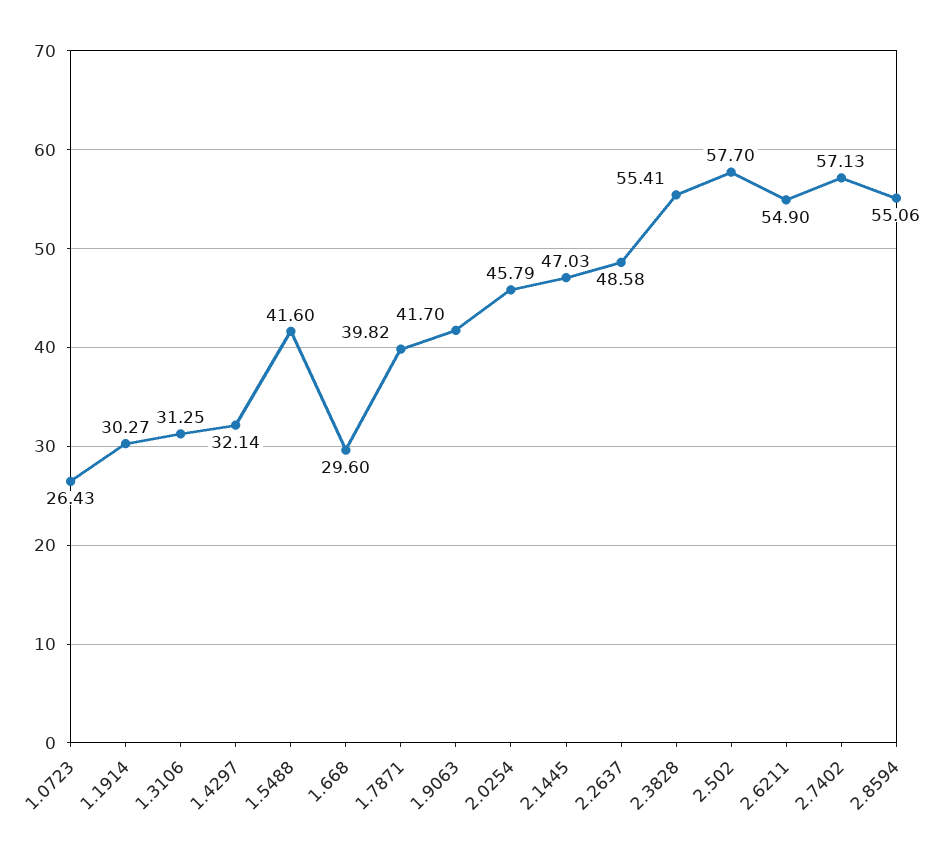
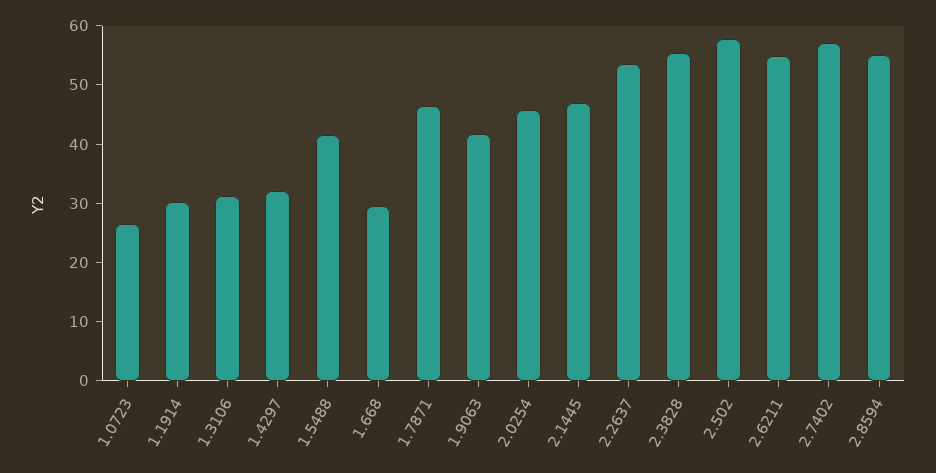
1.7871: 39.82 -> 46
2.2637: 48.58 -> 54

